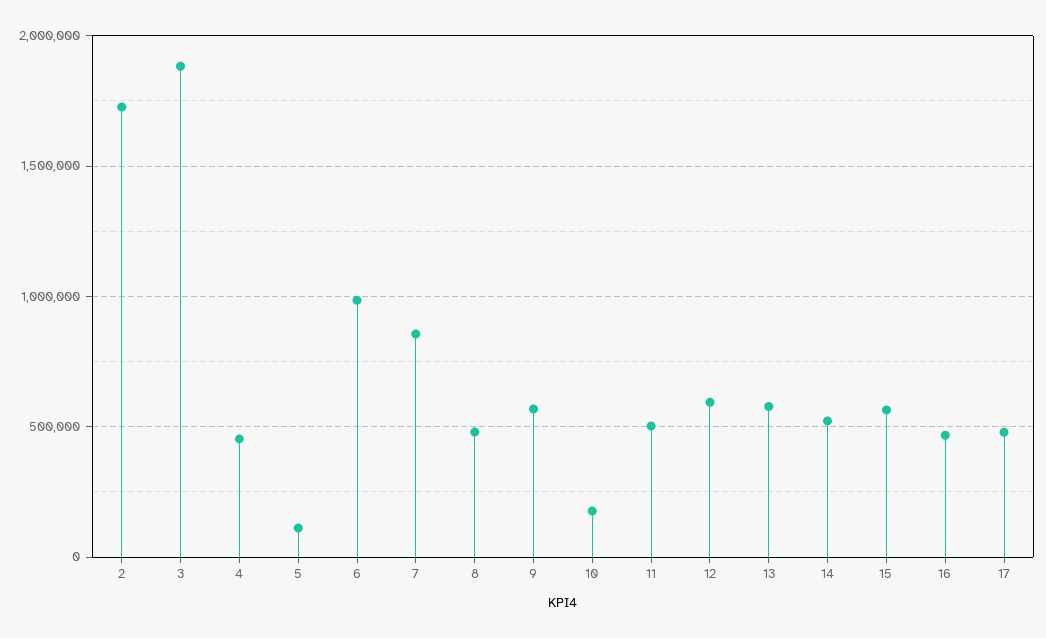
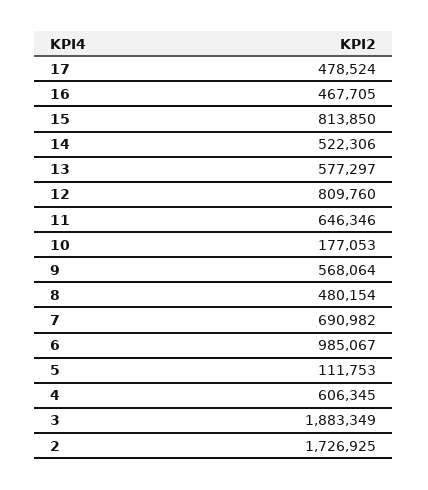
4: 450000 -> 606345
7: 850000 -> 690982
11: 500000 -> 646346
12: 600000 -> 809760
15: 550000 -> 813850

